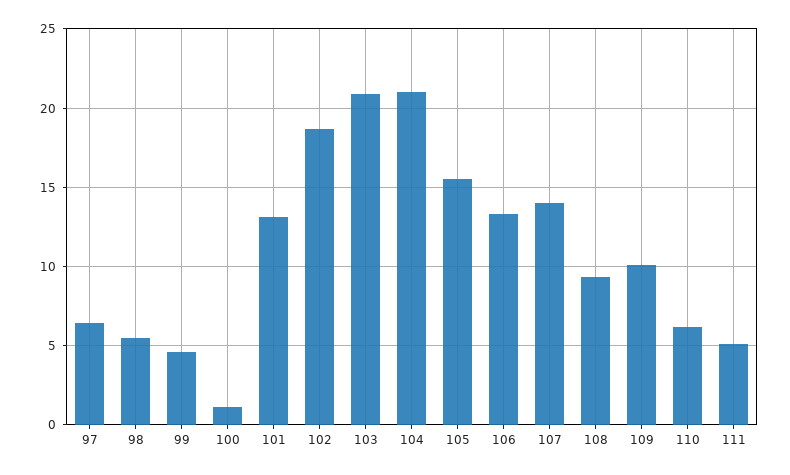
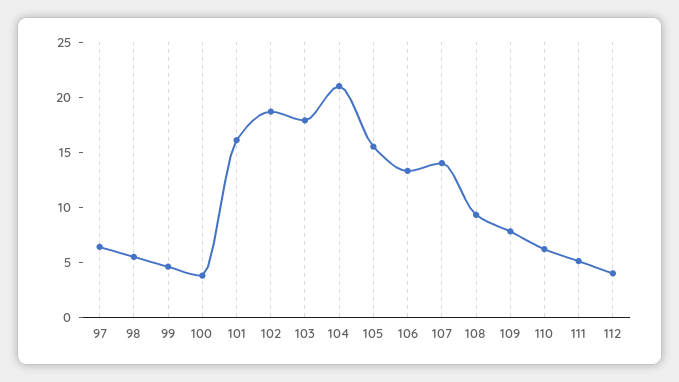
100: 1 -> 4
101: 13 -> 16
103: 21 -> 18
109: 10 -> 8
112: none -> 4

